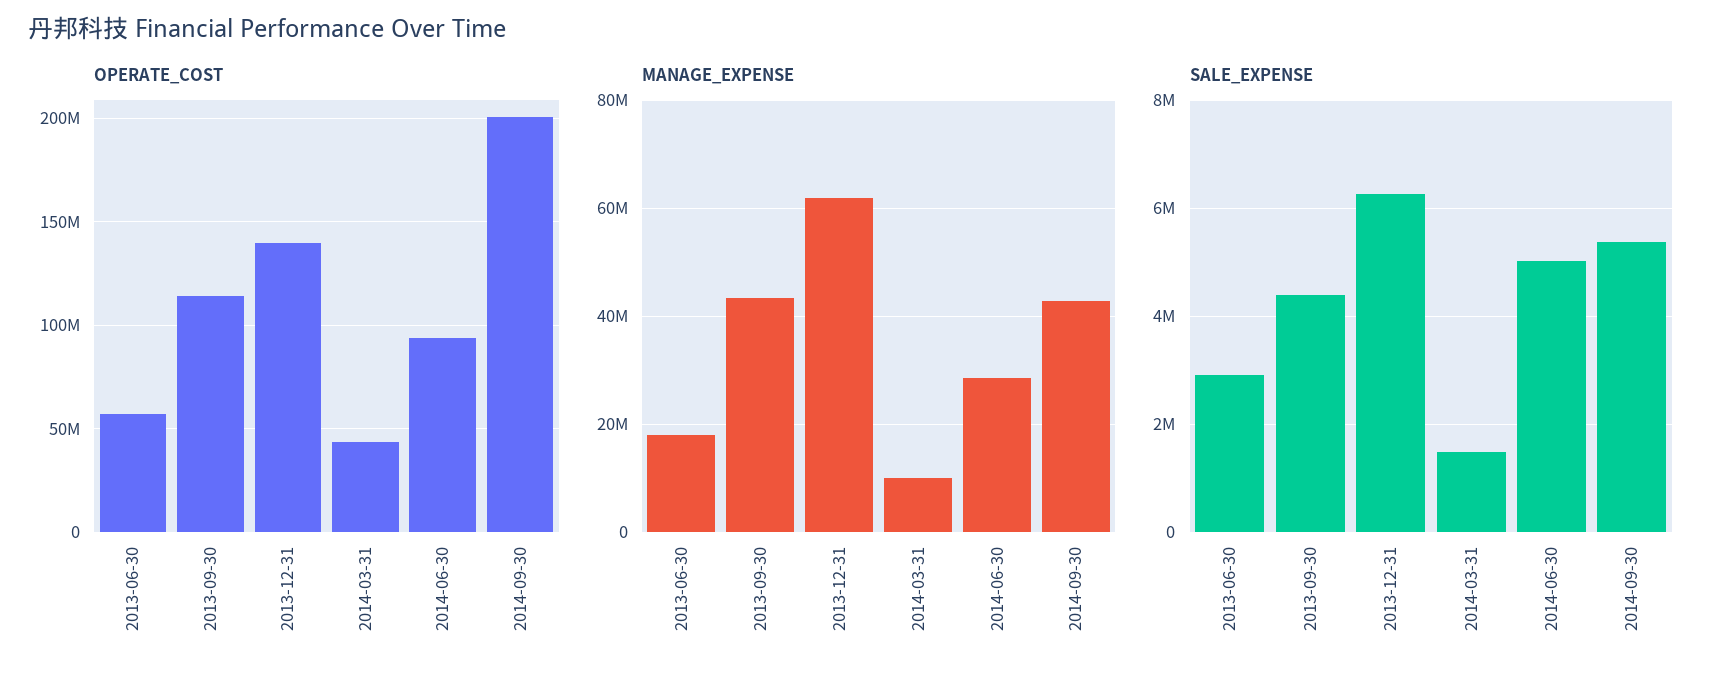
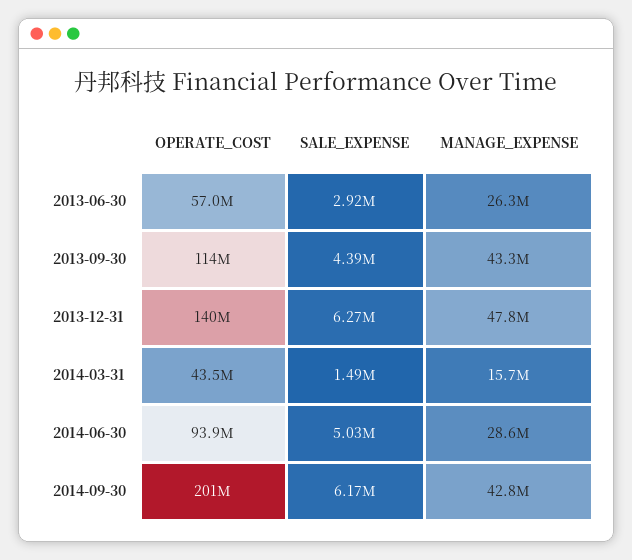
MANAGE_EXPENSE, 2013-06-30: 18000000 -> 26300000
MANAGE_EXPENSE, 2013-12-31: 62000000 -> 47800000
MANAGE_EXPENSE, 2014-03-31: 10000000 -> 15700000
SALE_EXPENSE, 2014-09-30: 5400000 -> 6170000

